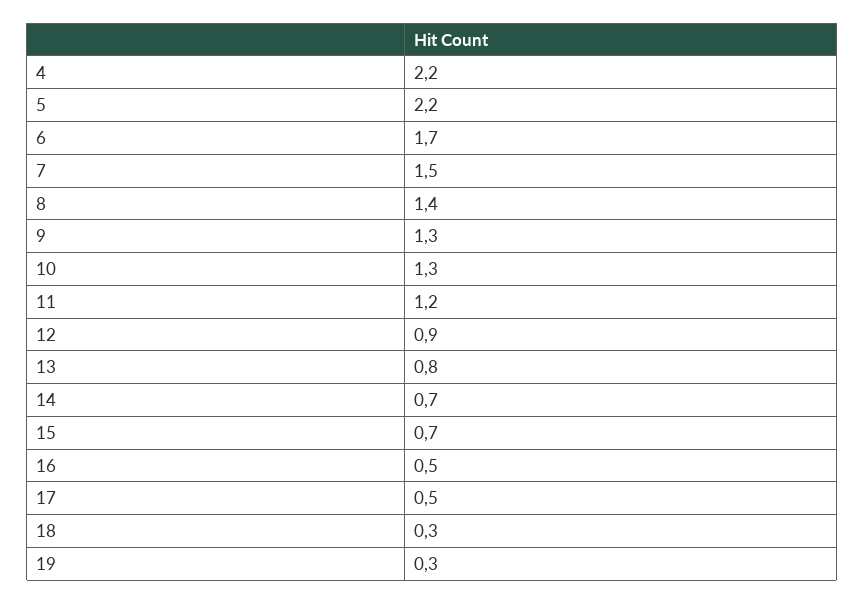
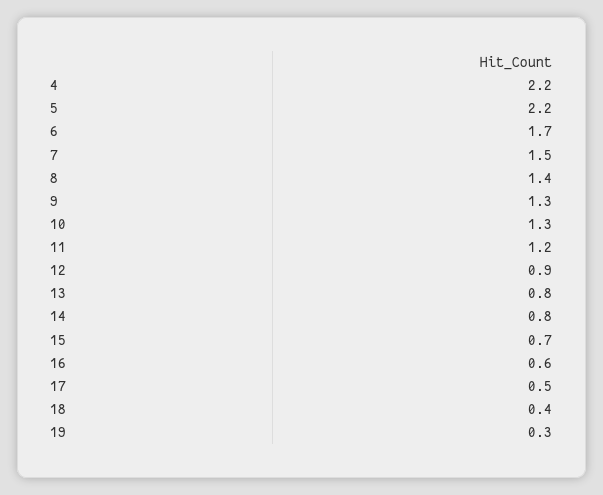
14: 0.7 -> 0.8
16: 0.5 -> 0.6
18: 0.3 -> 0.4

